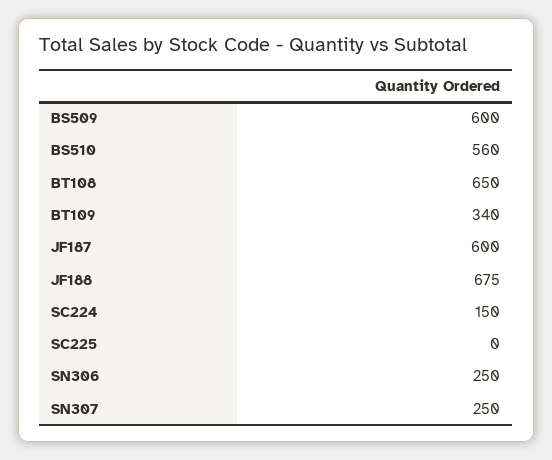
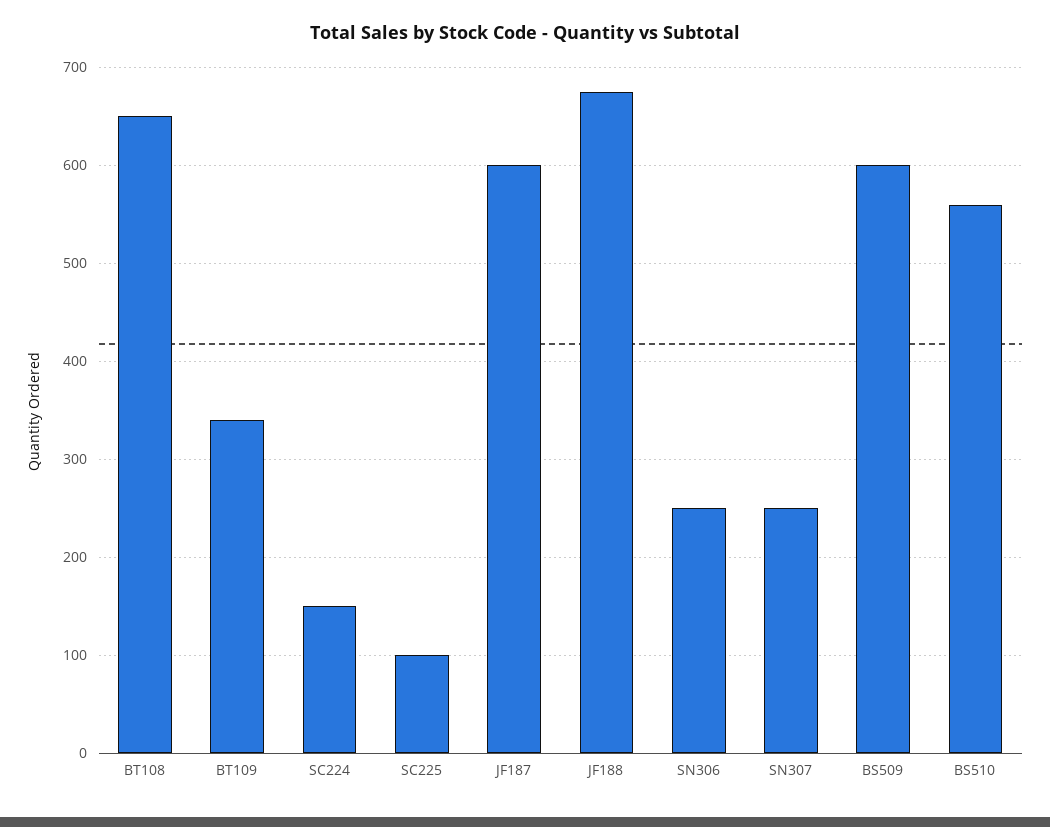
SC225: 0 -> 100

